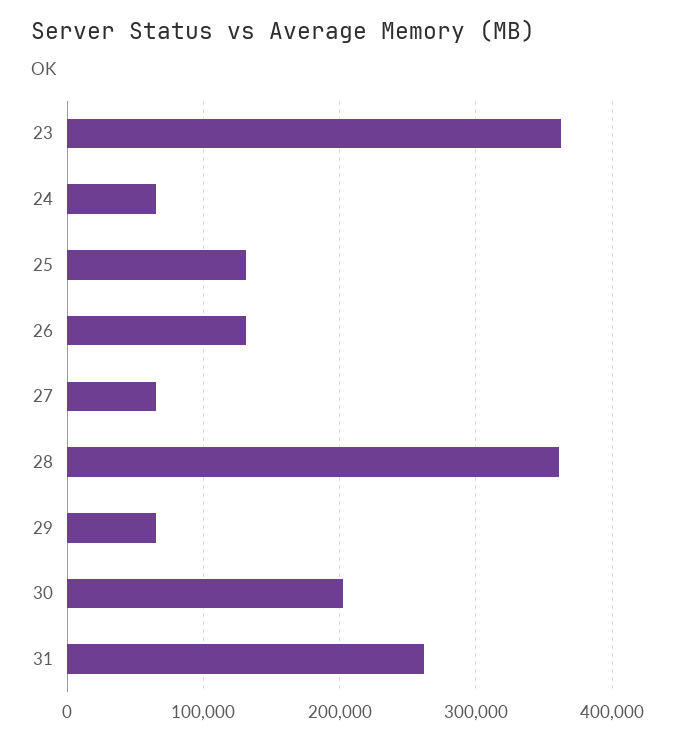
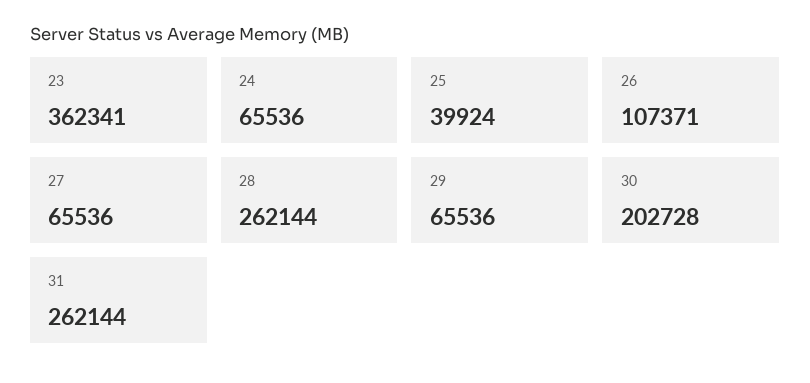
25: 130000 -> 39924
26: 130000 -> 107371
28: 360000 -> 262144

